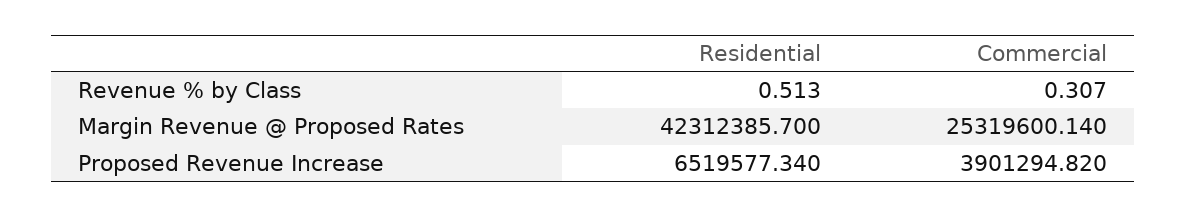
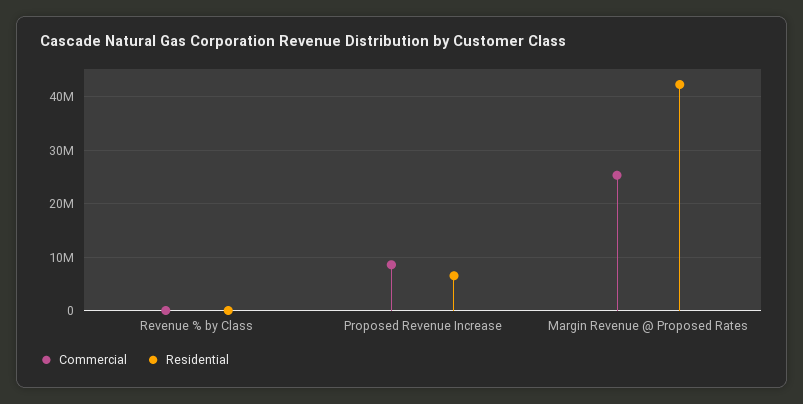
Commercial, Proposed Revenue Increase: 3901294.82 -> 8000000

